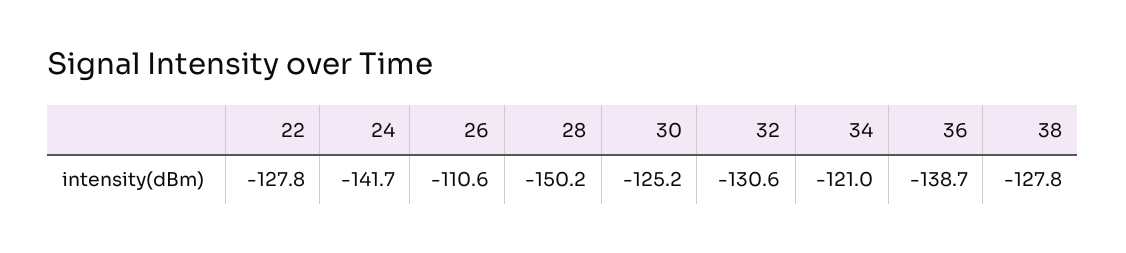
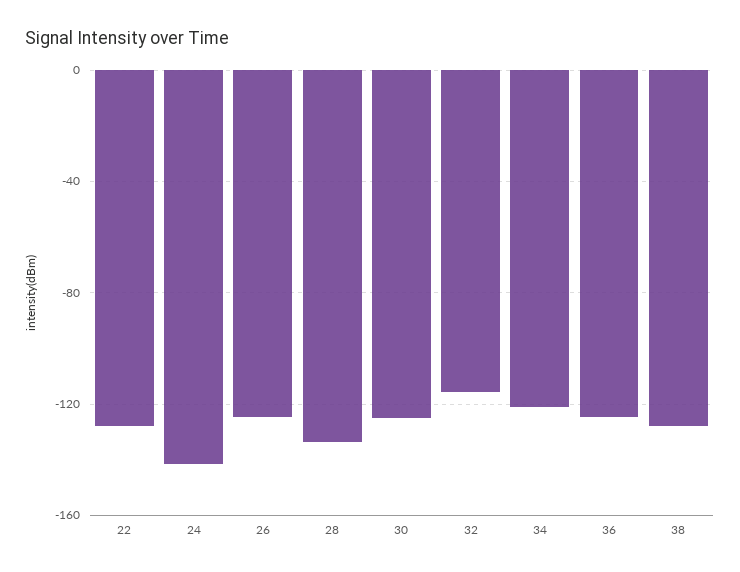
26: -110.6 -> -125
28: -150.2 -> -135
32: -130.6 -> -115
36: -138.7 -> -125

